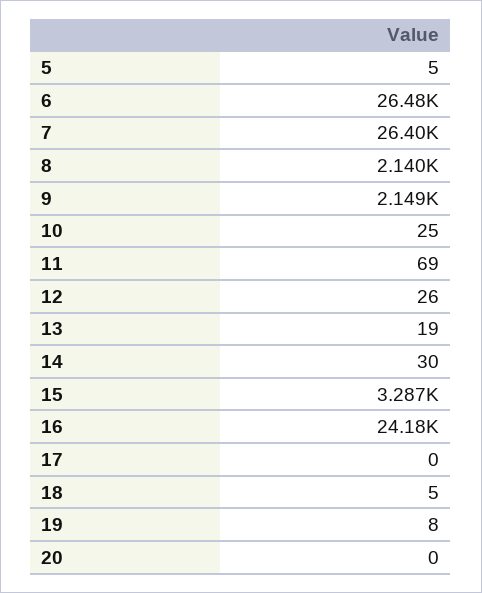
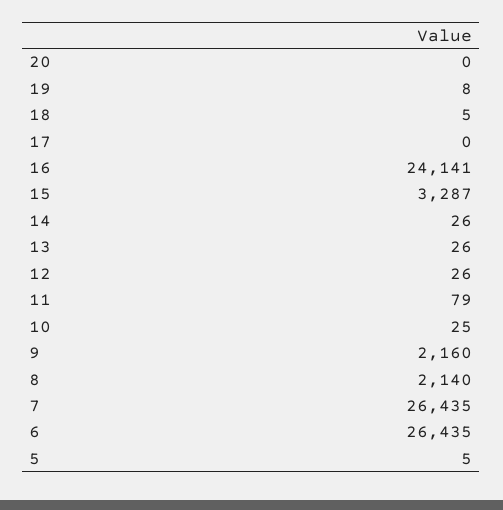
6: 26480 -> 26435
7: 26400 -> 26435
9: 2149 -> 2160
11: 69 -> 79
13: 19 -> 26
14: 30 -> 26
16: 24180 -> 24141

